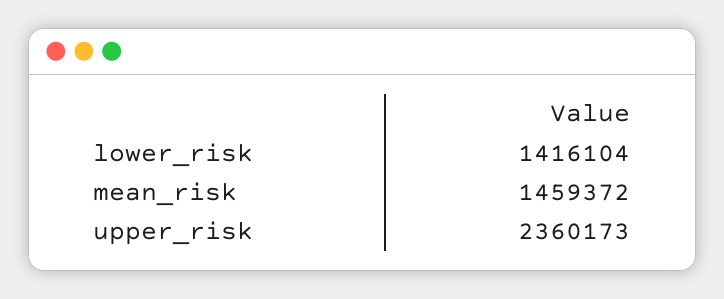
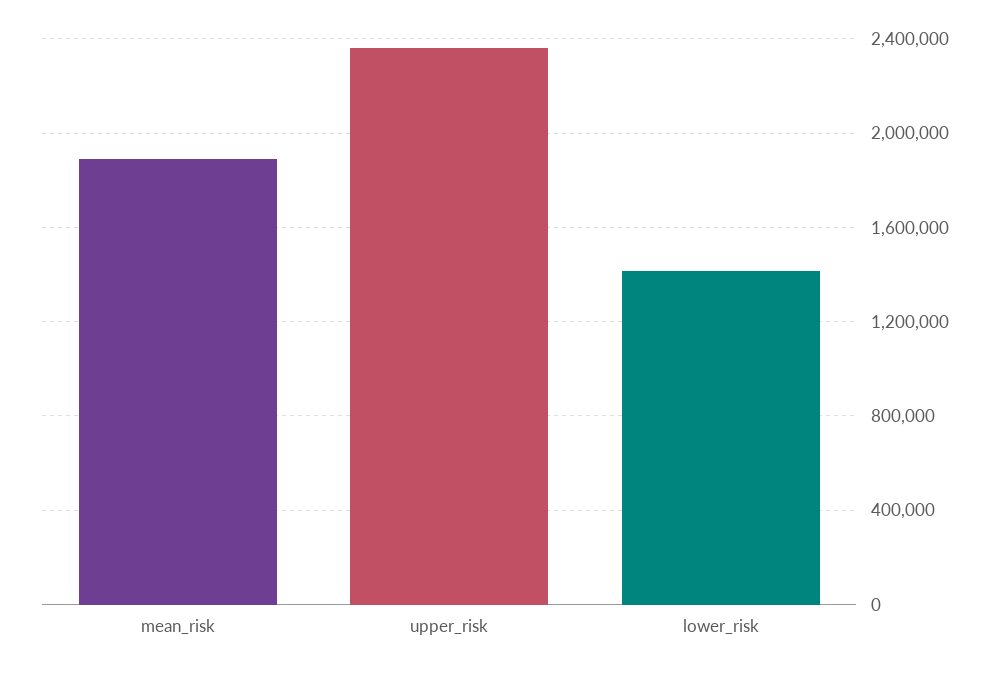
mean_risk: 1459372 -> 1900000

